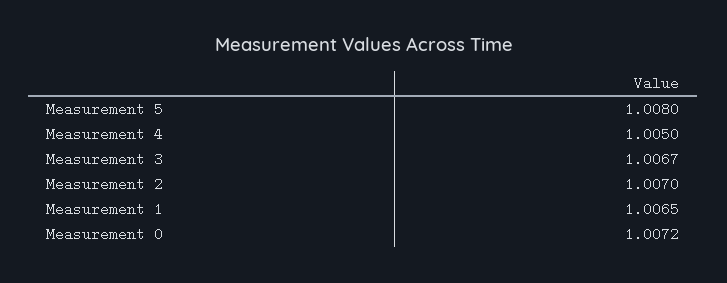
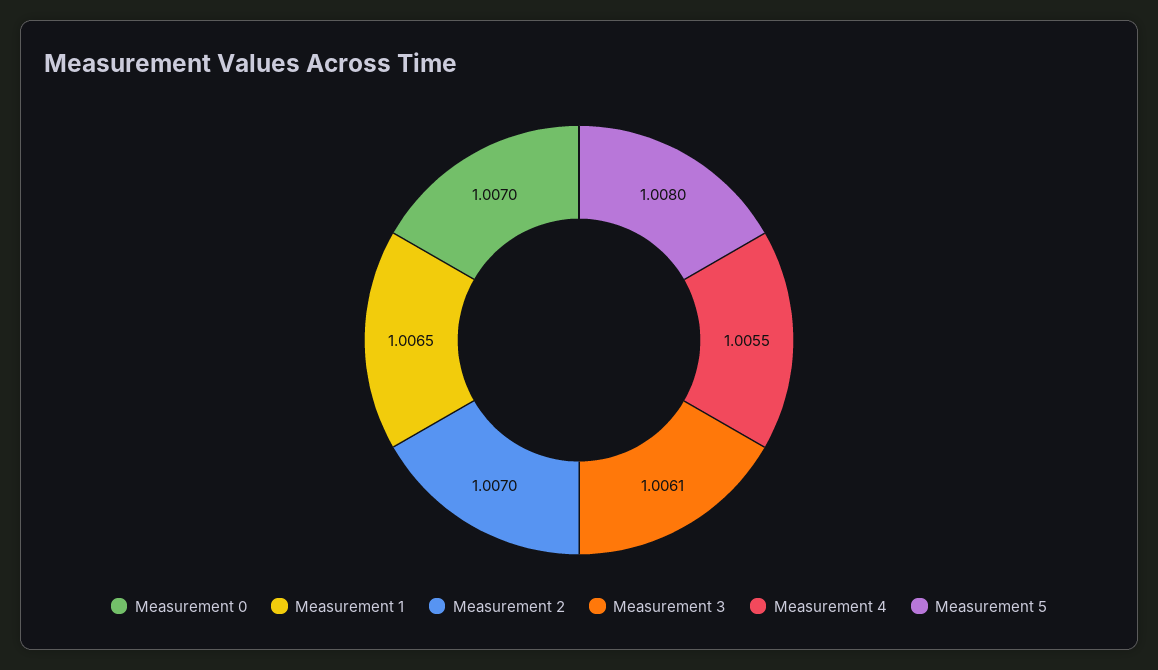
Measurement 4: 1.005 -> 1.0055
Measurement 3: 1.0067 -> 1.0061
Measurement 0: 1.0072 -> 1.007

